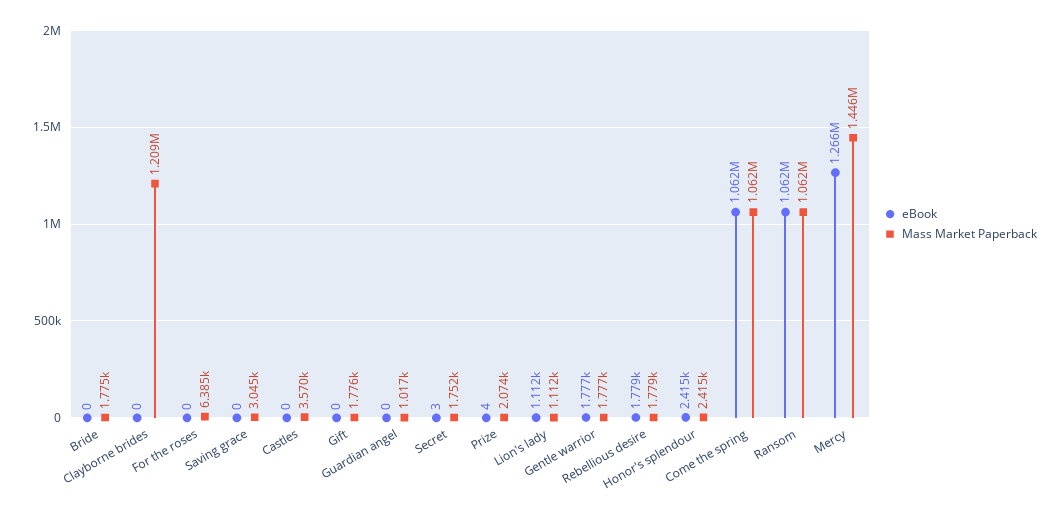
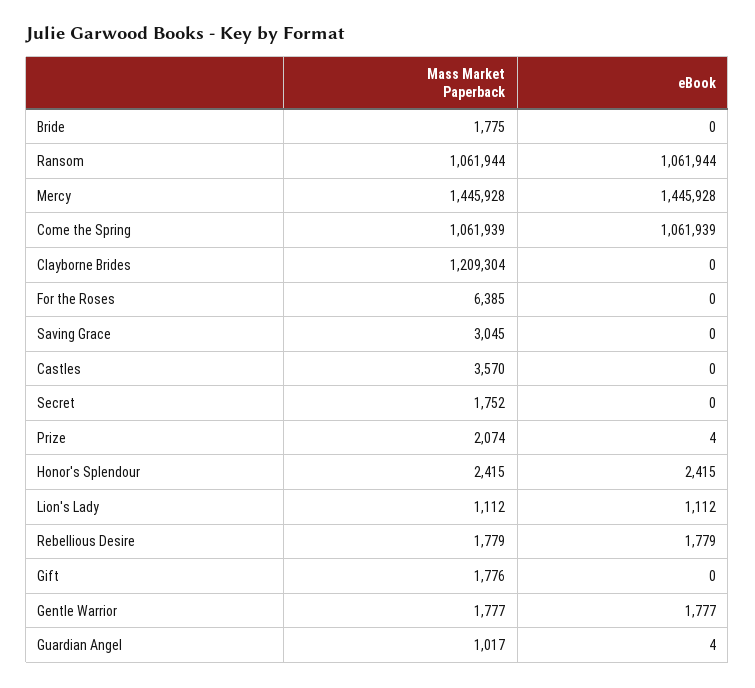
eBook, Guardian angel: 0 -> 4
eBook, Secret: 3 -> 0
eBook, Mercy: 1266000 -> 1445928

